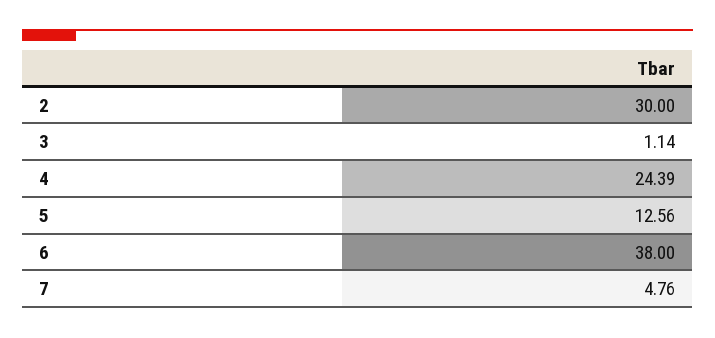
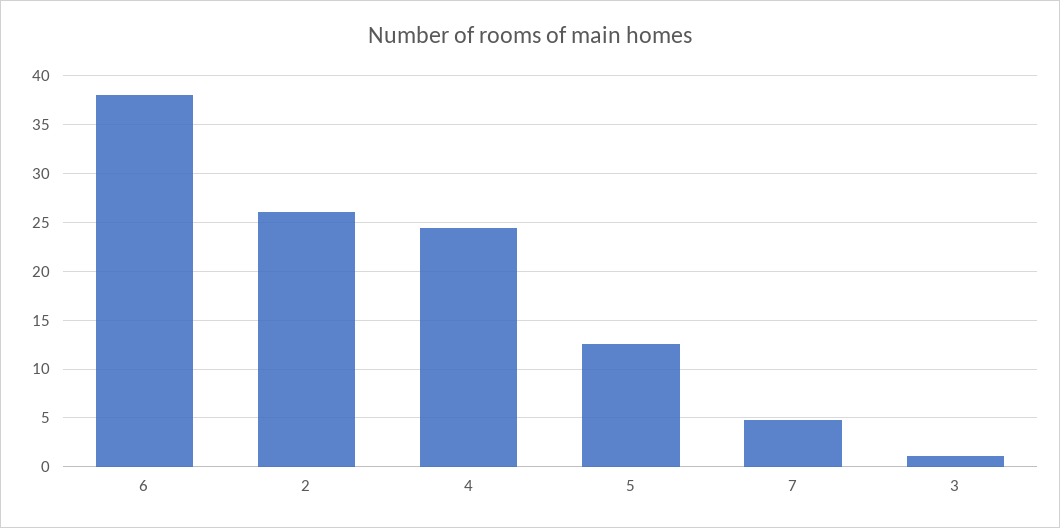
2: 30 -> 26

